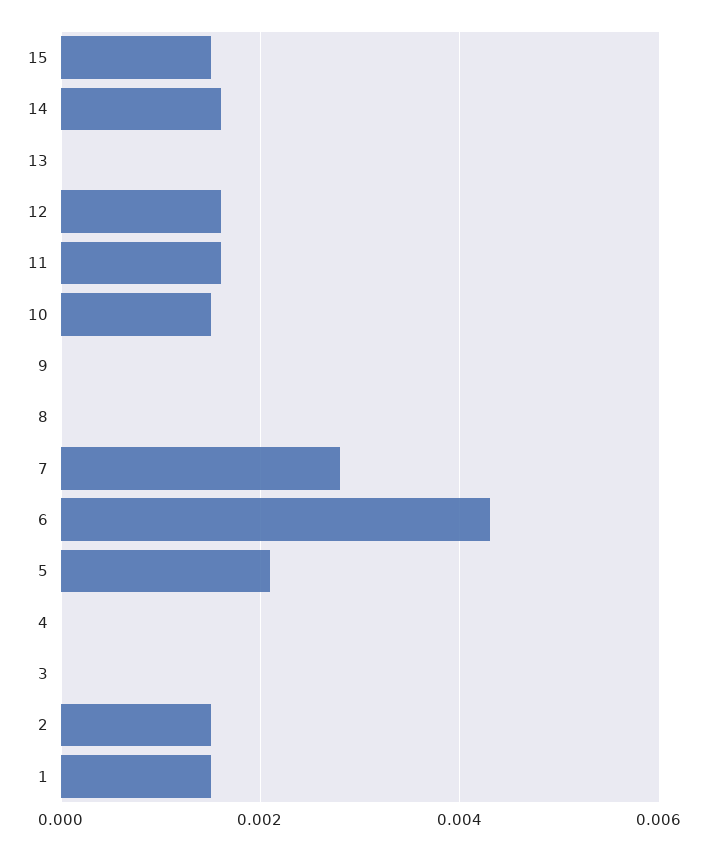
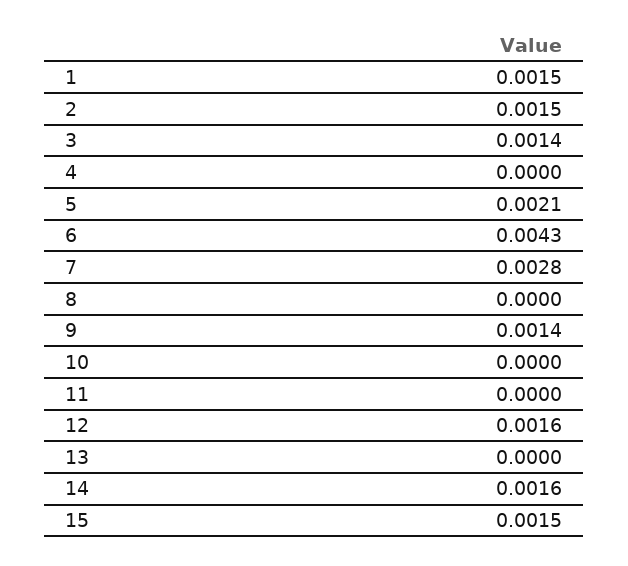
11: 0.0015 -> 0
10: 0.0015 -> 0
9: 0 -> 0.0014
3: 0 -> 0.0014

